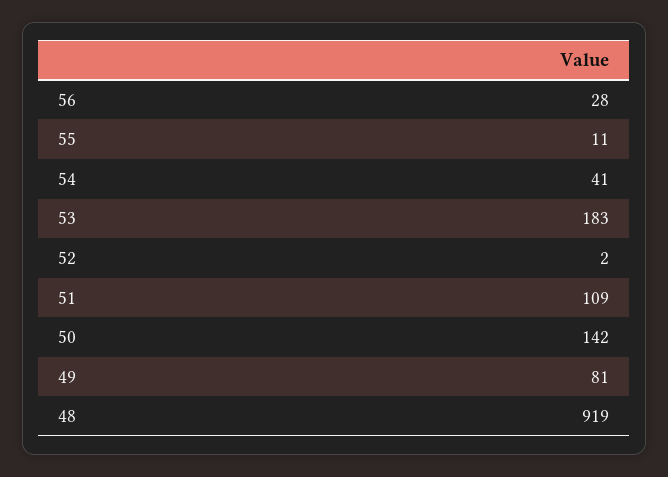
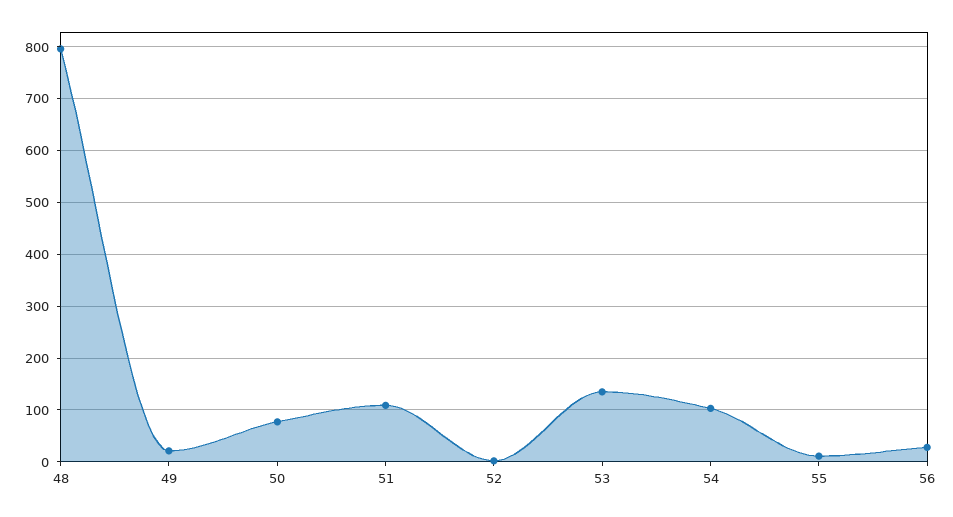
54: 41 -> 100
53: 183 -> 140
50: 142 -> 80
49: 81 -> 20
48: 919 -> 800

